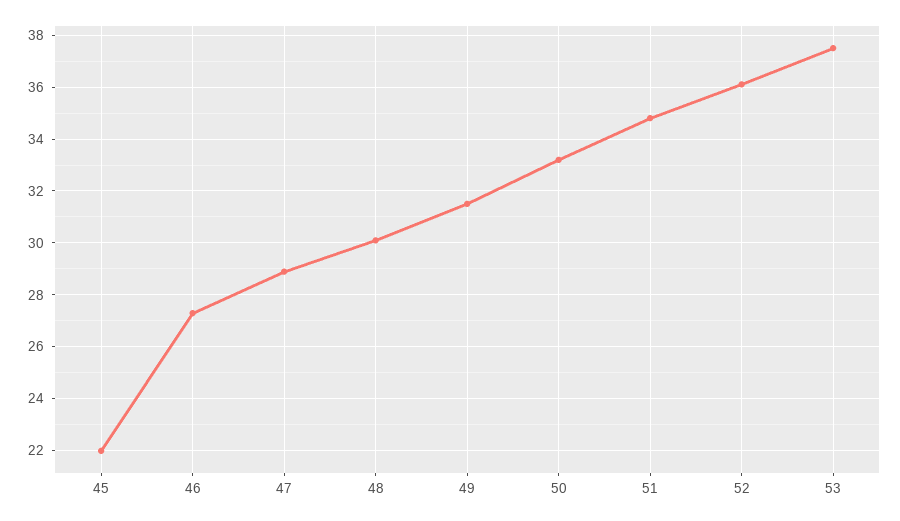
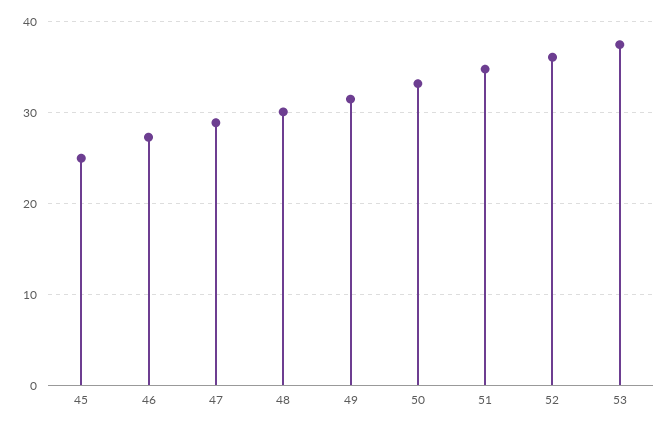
45: 22 -> 25

